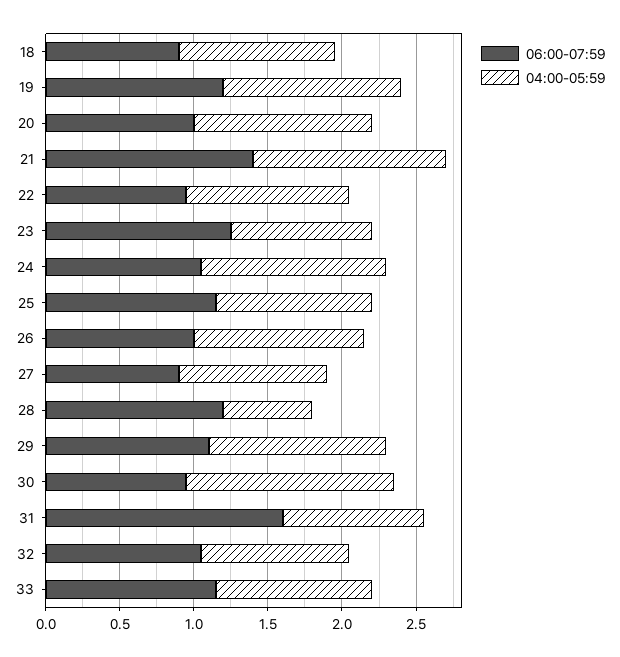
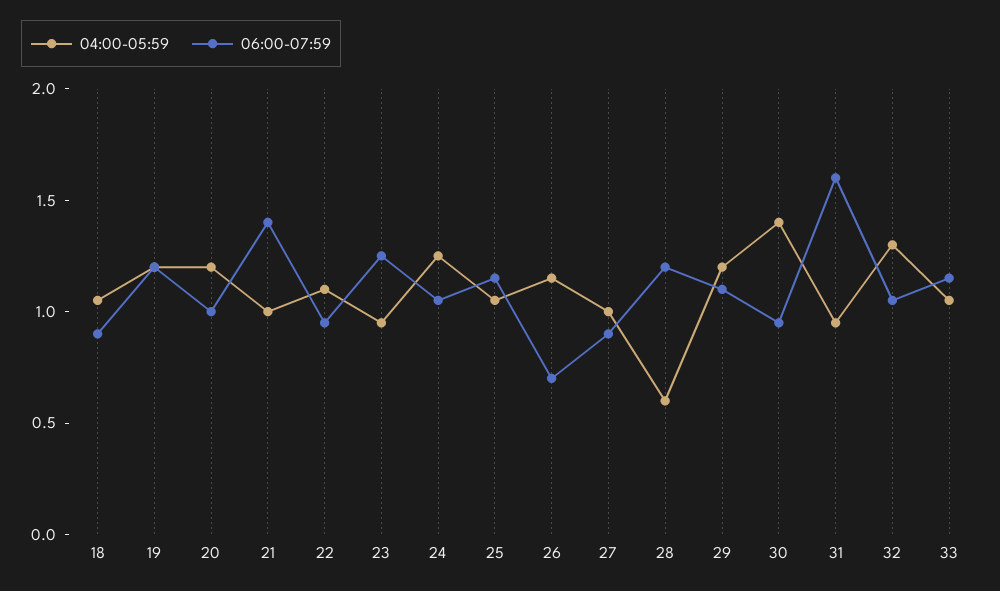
04:00-05:59, 21: 1.3 -> 1
06:00-07:59, 26: 1 -> 0.7
04:00-05:59, 32: 1 -> 1.3

